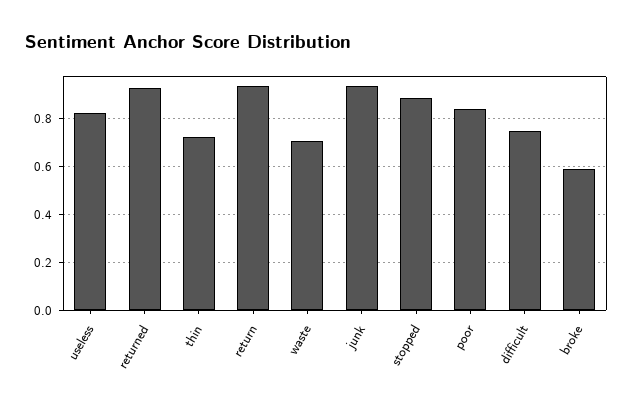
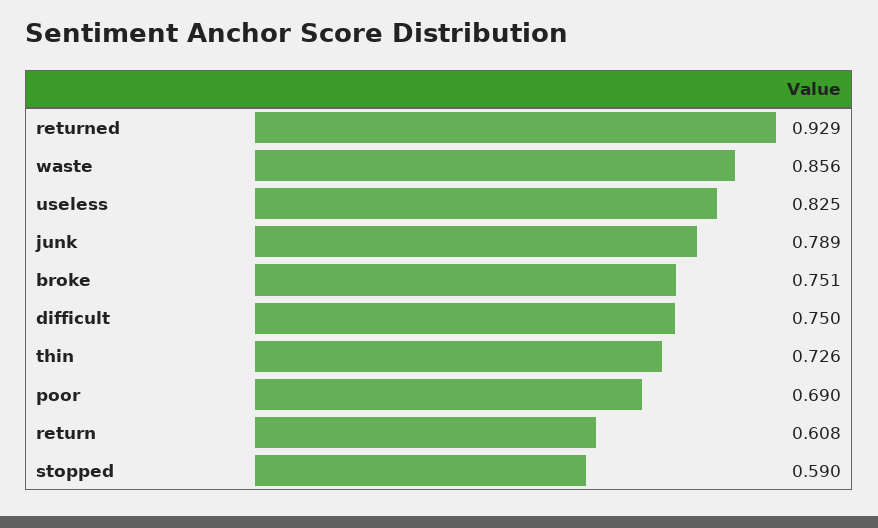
return: 0.95 -> 0.608
waste: 0.7 -> 0.856
junk: 0.95 -> 0.789
stopped: 0.9 -> 0.59
poor: 0.85 -> 0.69
broke: 0.6 -> 0.751

